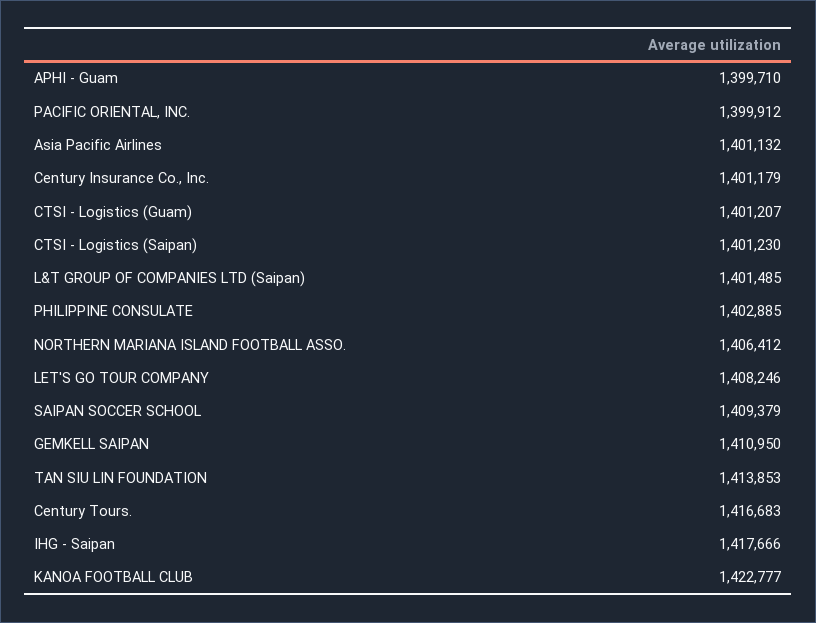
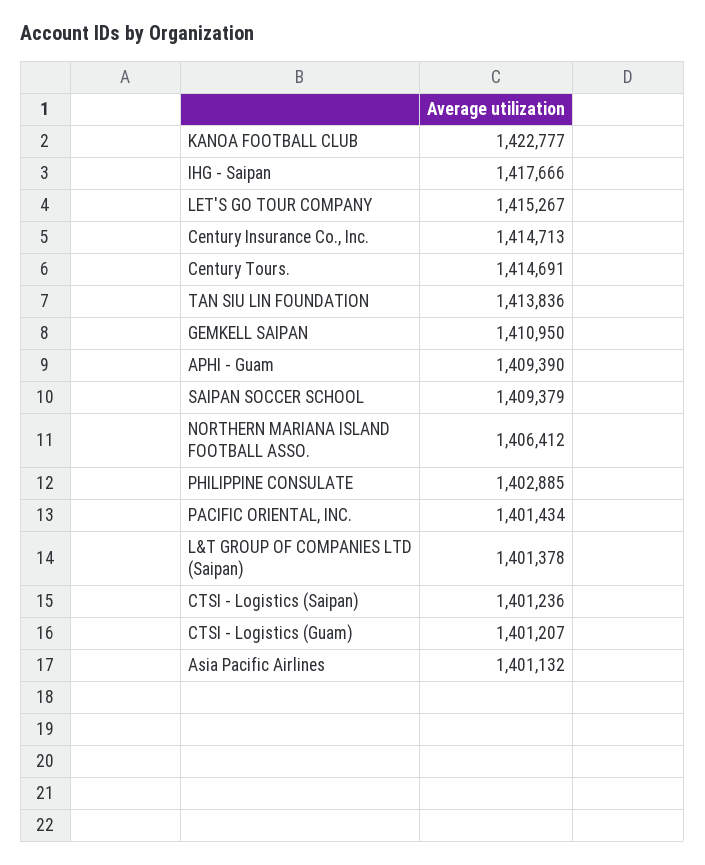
APHI - Guam: 1399710 -> 1409390
PACIFIC ORIENTAL, INC.: 1399912 -> 1401434
Century Insurance Co., Inc.: 1401179 -> 1414713
CTSI - Logistics (Saipan): 1401230 -> 1401236
L&T GROUP OF COMPANIES LTD (Saipan): 1401485 -> 1401378
LET'S GO TOUR COMPANY: 1408246 -> 1415267
TAN SIU LIN FOUNDATION: 1413853 -> 1413836
Century Tours.: 1416683 -> 1414691

